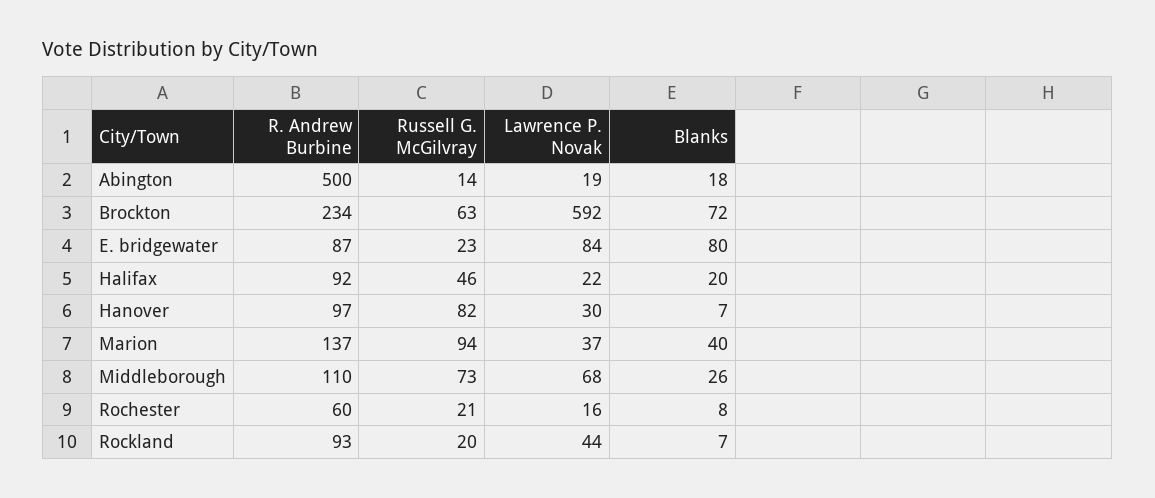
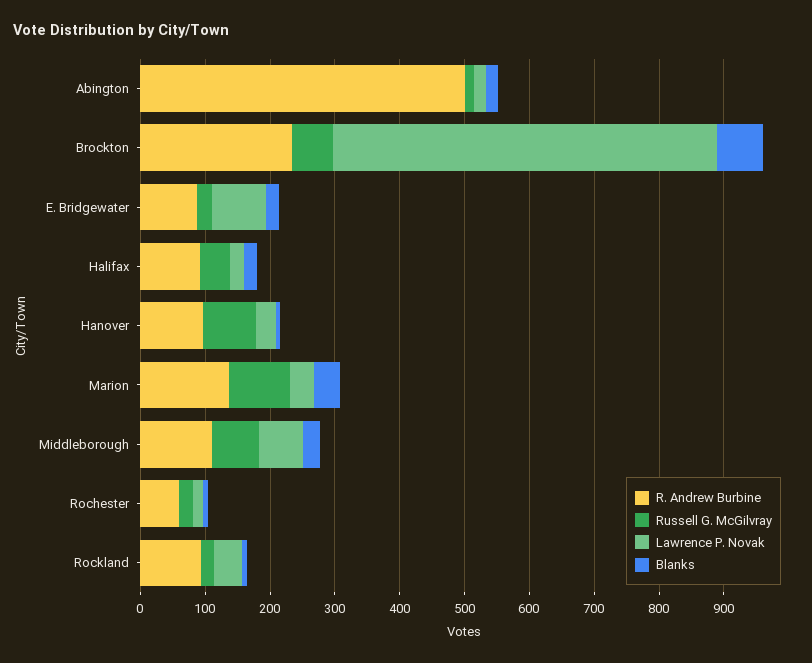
Blanks, E. bridgewater: 80 -> 20

